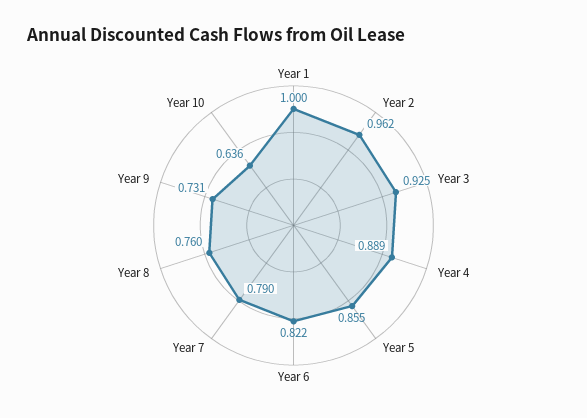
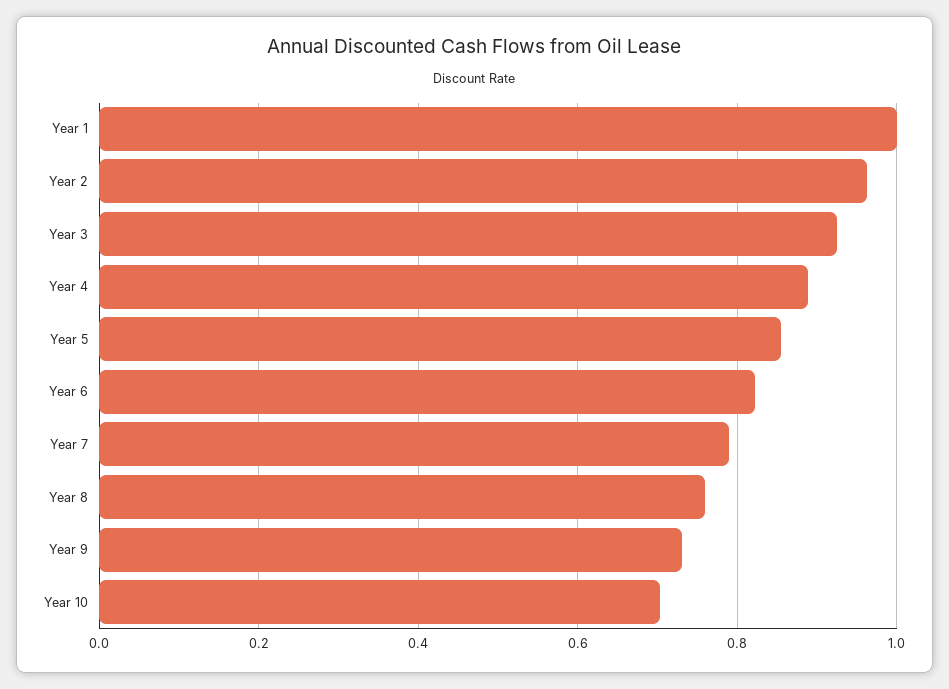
Year 10: 0.636 -> 0.7

